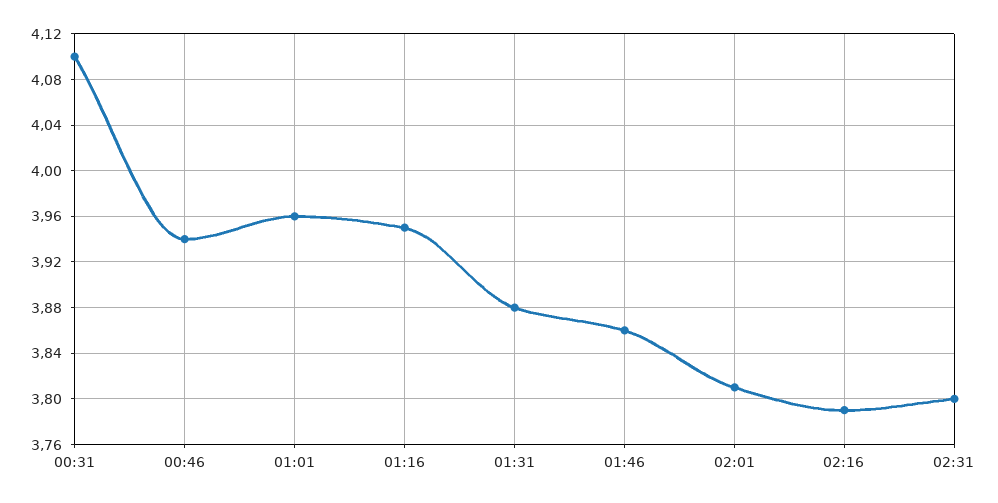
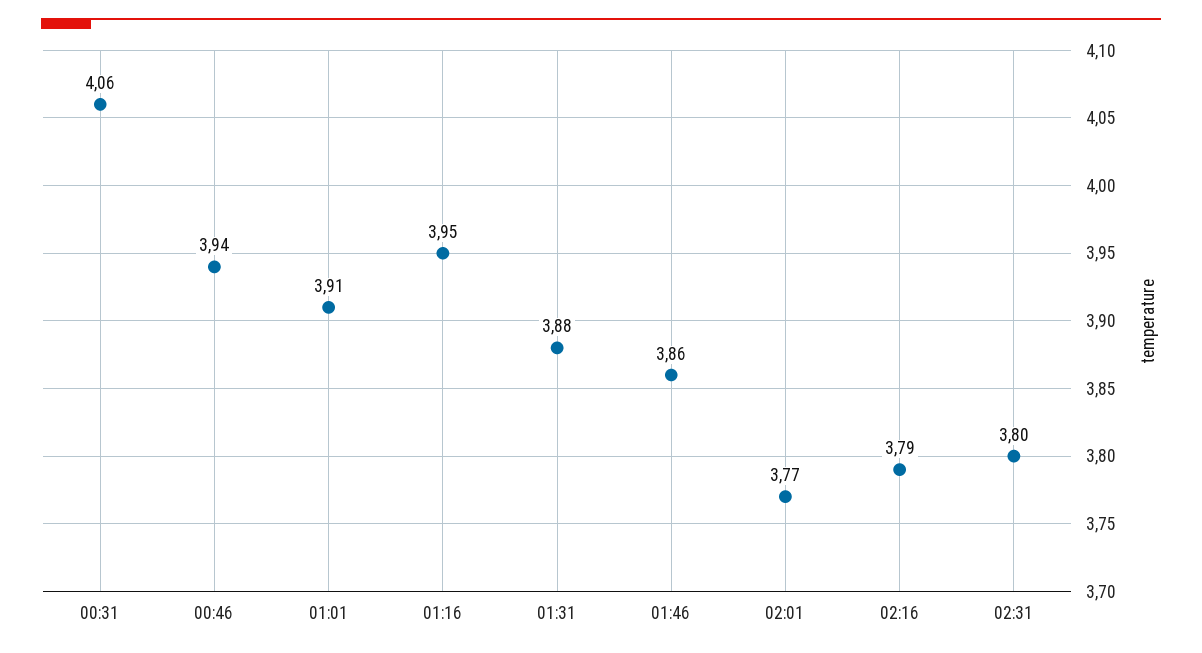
00:31: 4.1 -> 4.06
01:01: 3.96 -> 3.91
02:01: 3.81 -> 3.77

